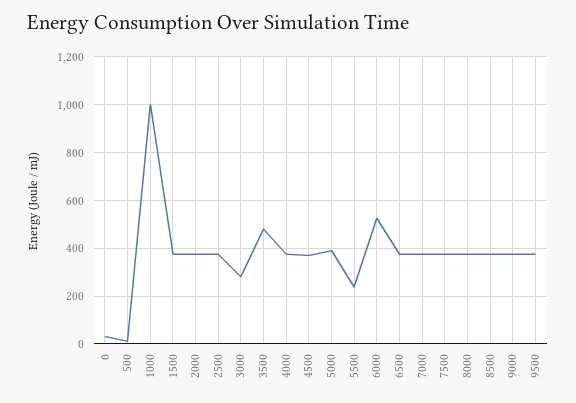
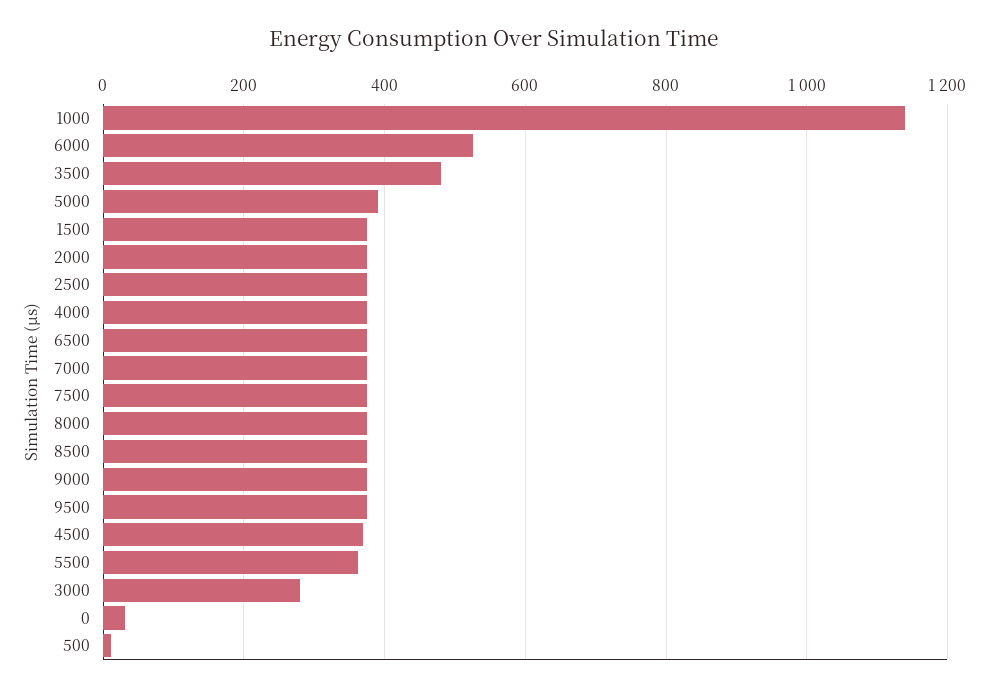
1000: 1000 -> 1140
5500: 250 -> 360

